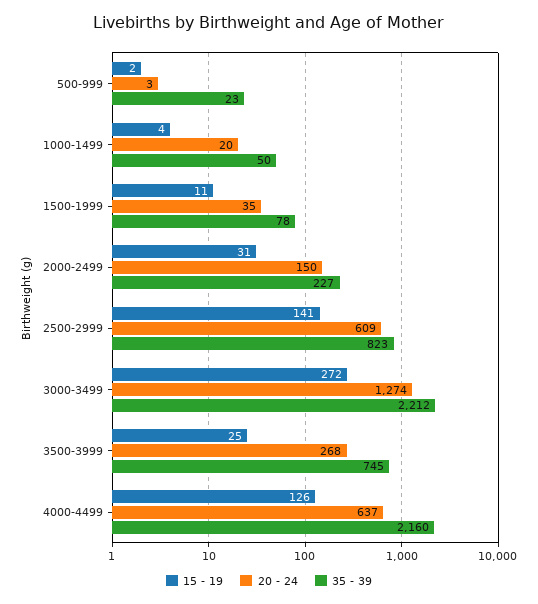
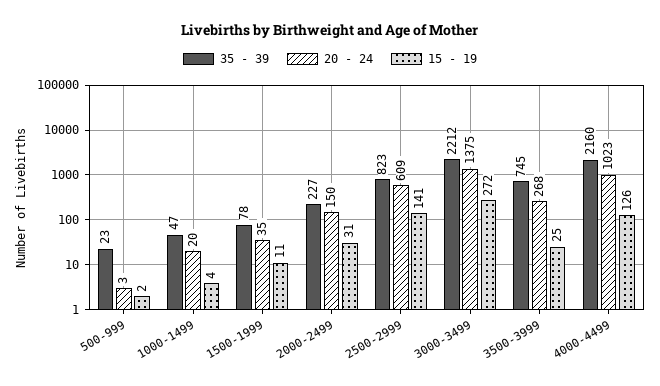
35 - 39, 1000-1499: 50 -> 47
20 - 24, 3000-3499: 1274 -> 1375
20 - 24, 4000-4499: 637 -> 1023

